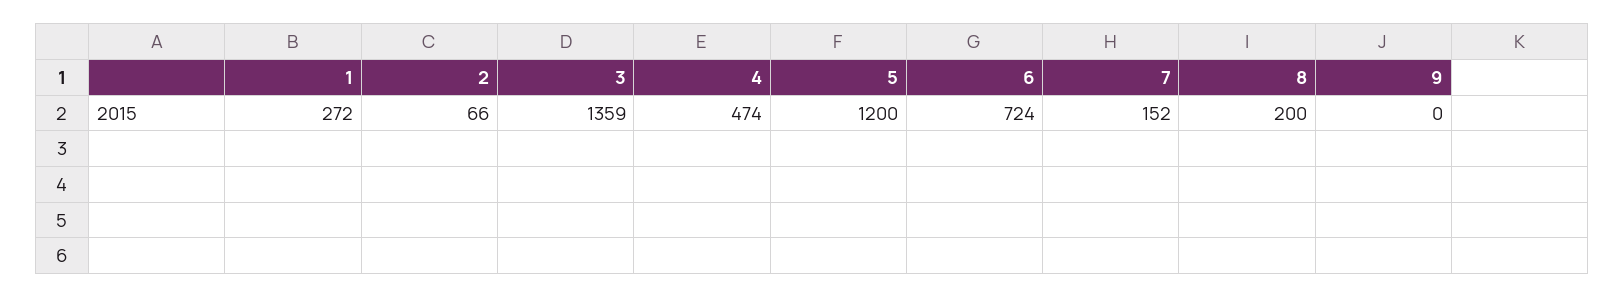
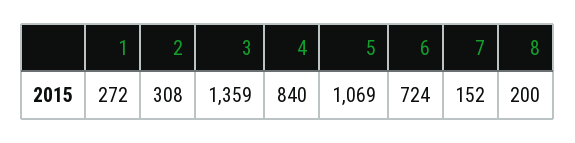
2: 66 -> 308
4: 474 -> 840
5: 1200 -> 1069
9: 0 -> none

